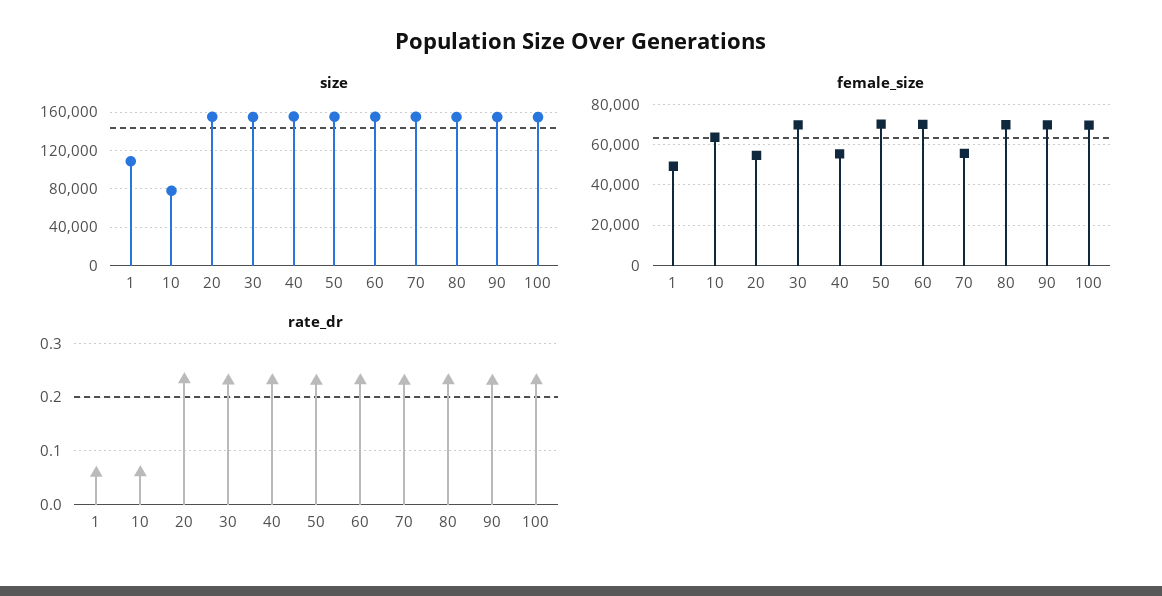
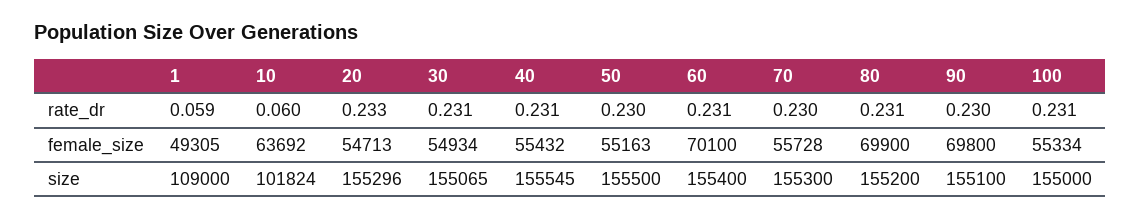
size, 10: 80000 -> 101824
female_size, 30: 70000 -> 54934
female_size, 50: 70000 -> 55163
female_size, 100: 70000 -> 55334

